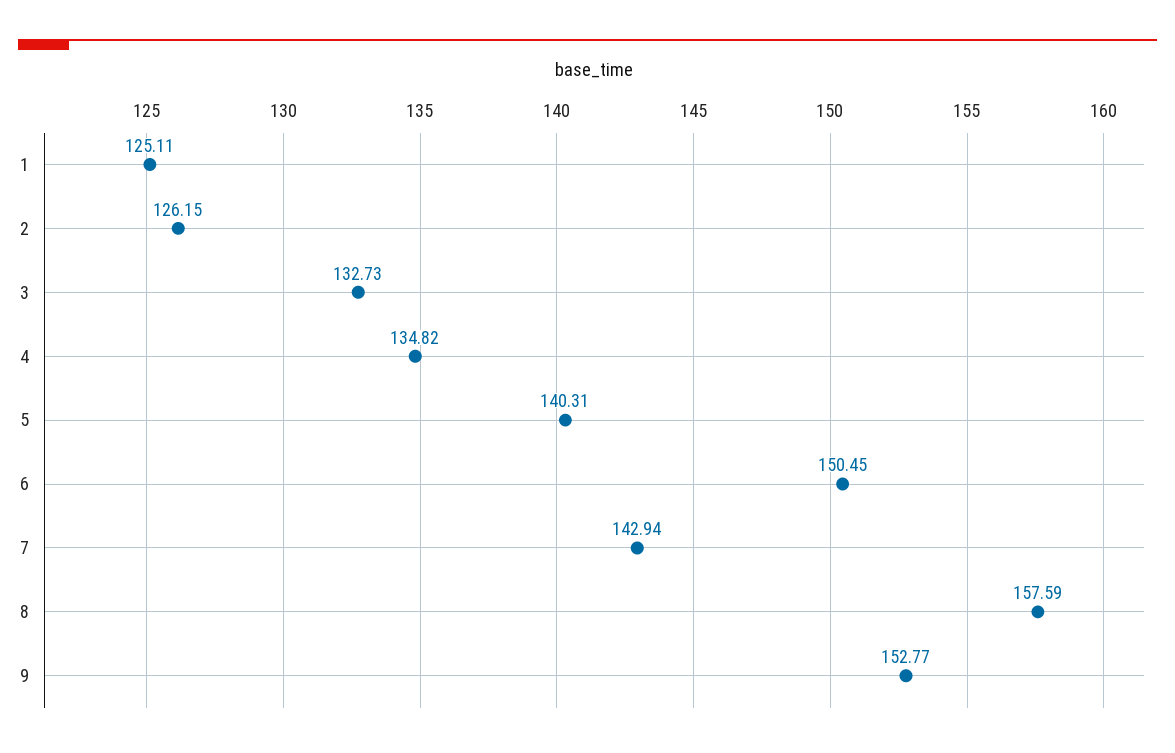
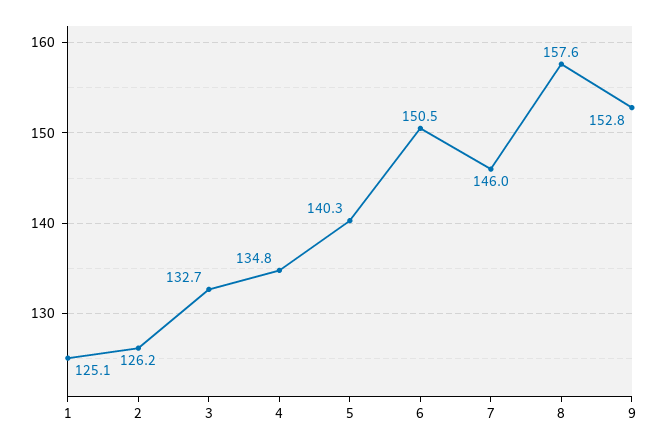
7: 142.94 -> 146

